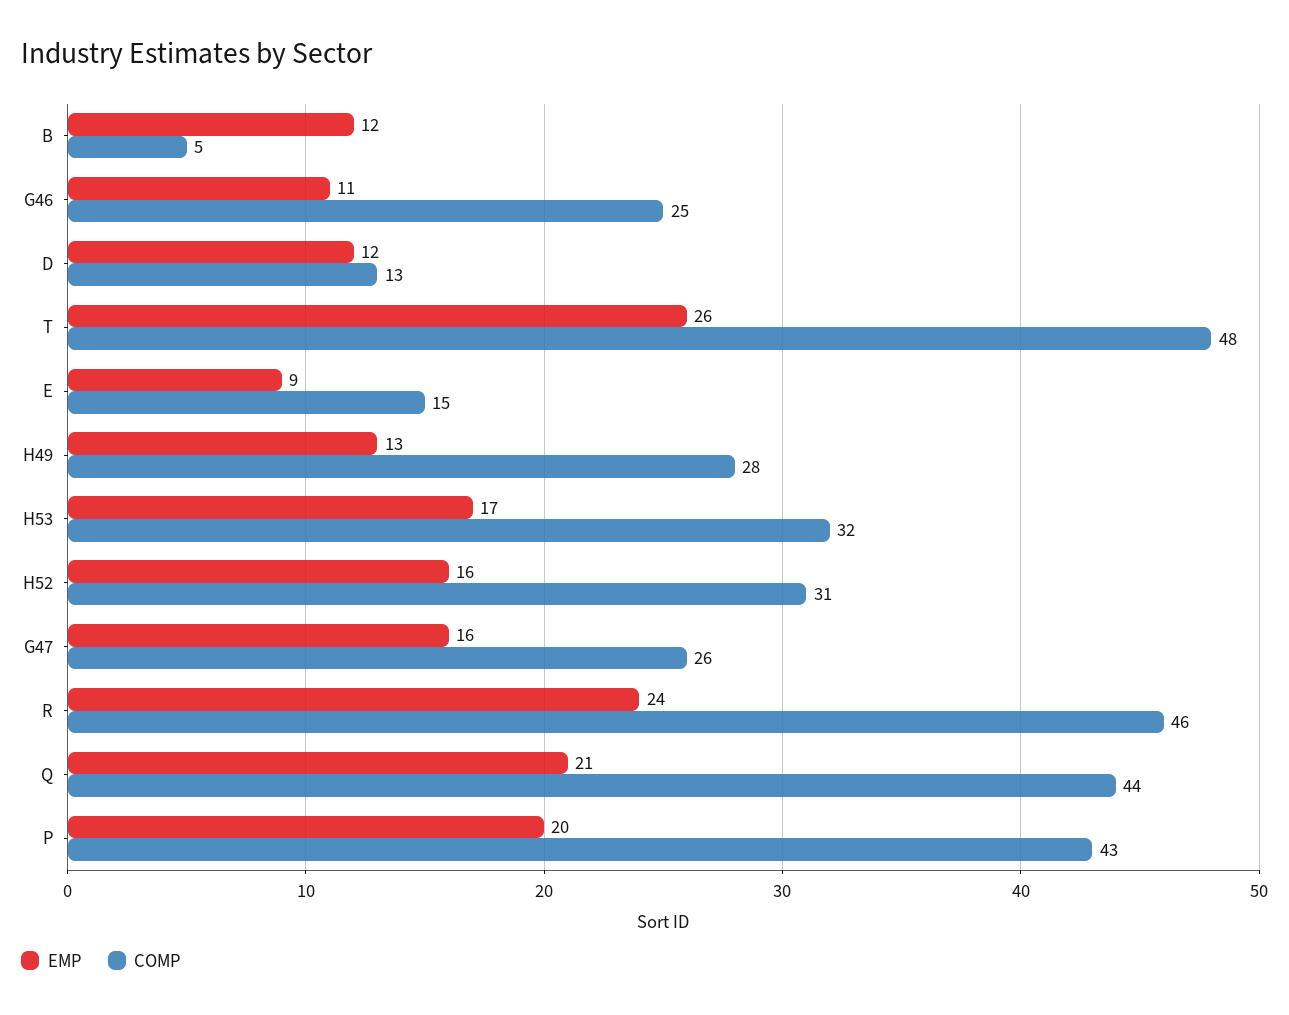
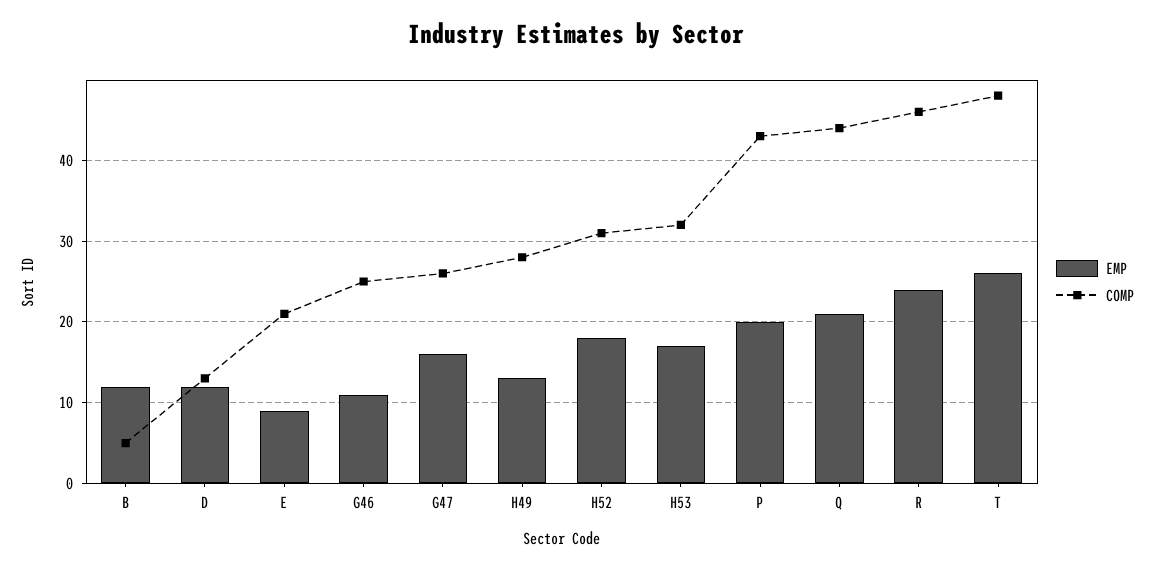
COMP, E: 15 -> 21
EMP, H52: 16 -> 18

